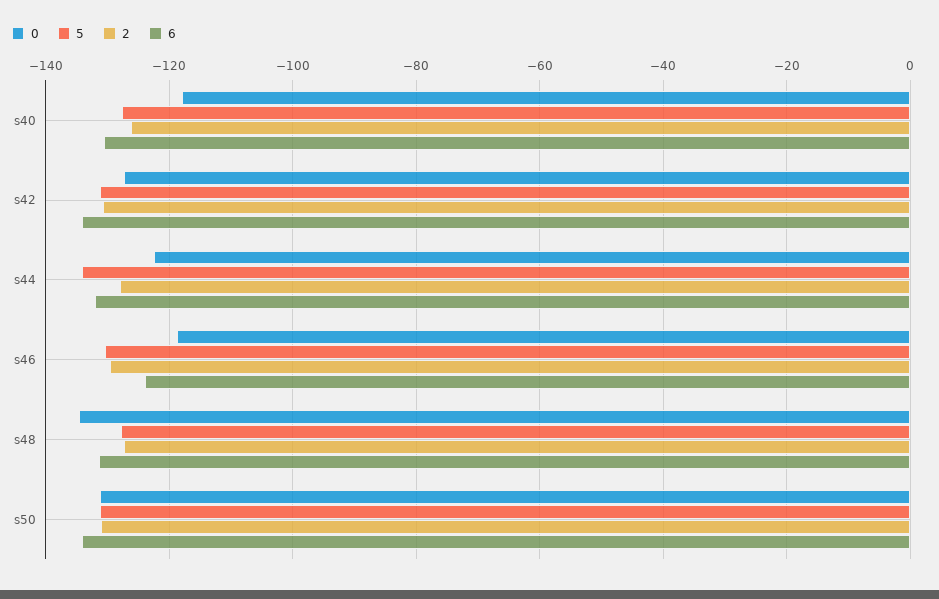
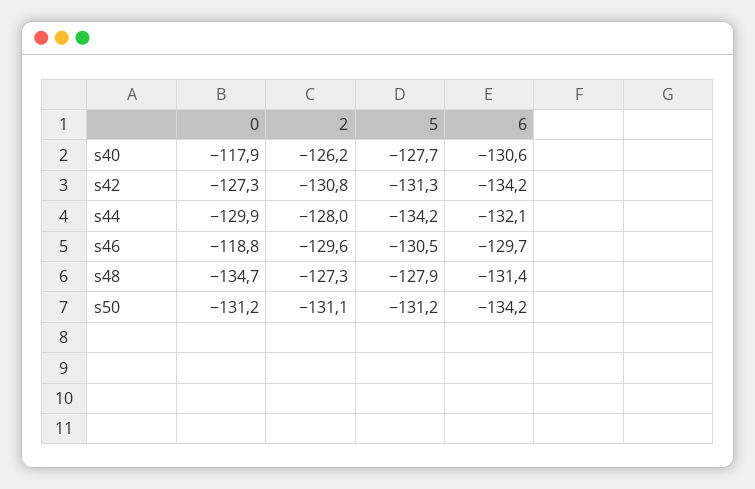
0, s44: -122 -> -129.9
6, s46: -124 -> -129.7

